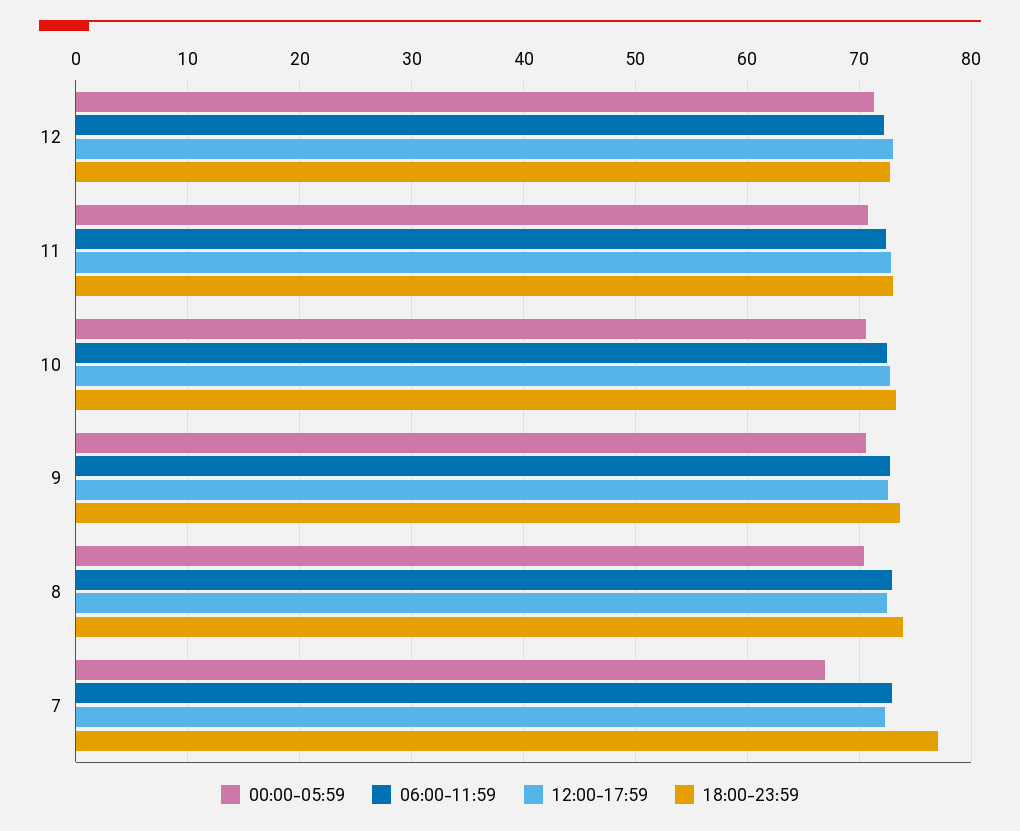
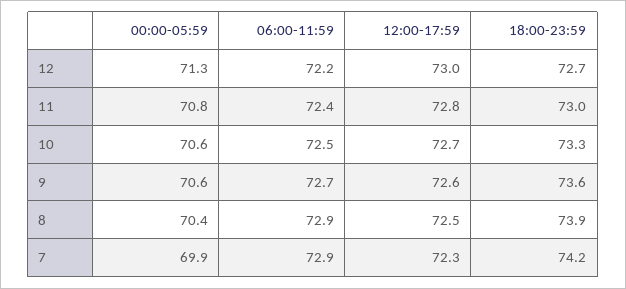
00:00-05:59, 7: 67 -> 69.9
18:00-23:59, 7: 77 -> 74.2

